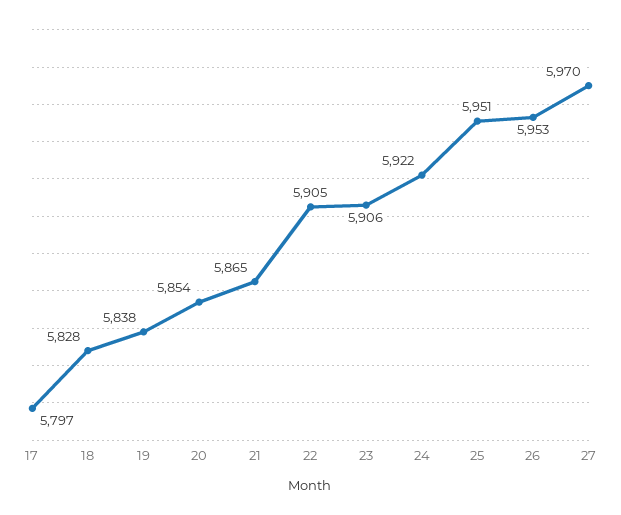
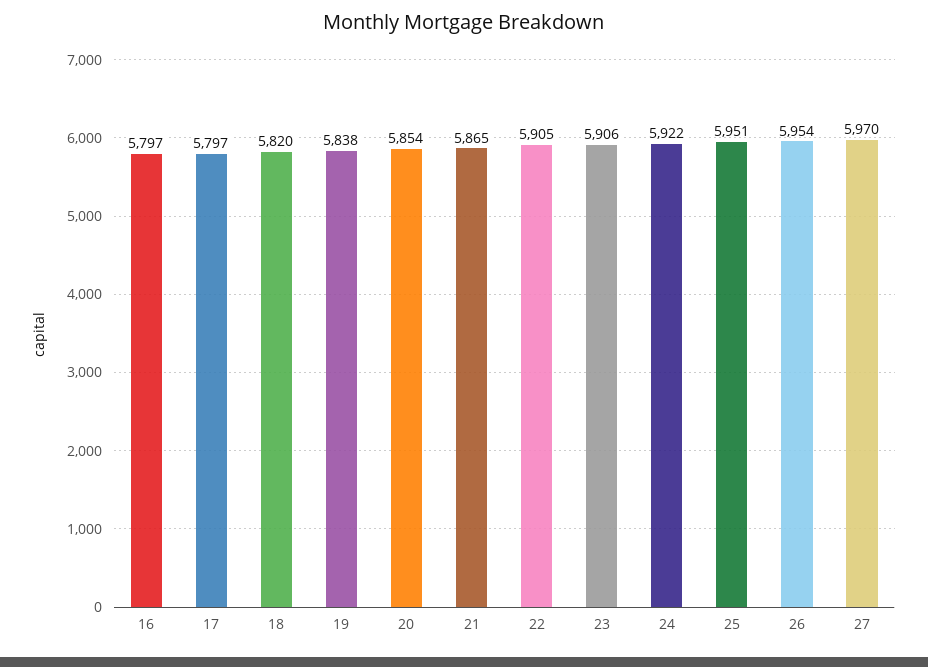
18: 5828 -> 5820
26: 5953 -> 5954
16: none -> 5797

